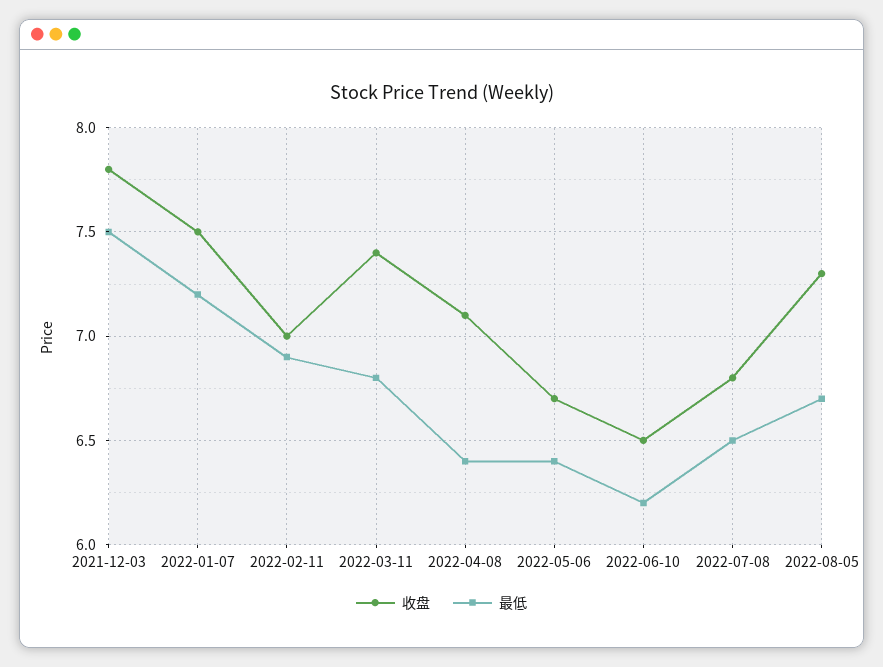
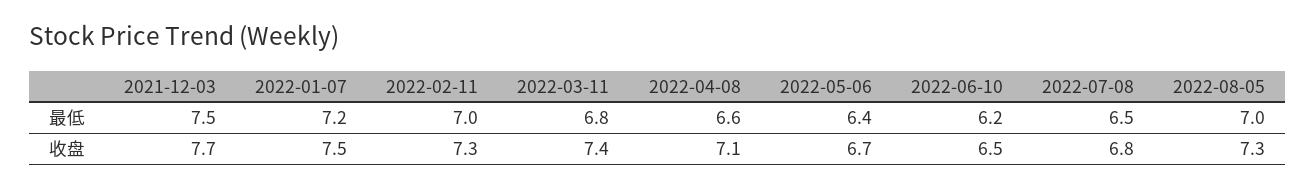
收盘, 2021-12-03: 7.8 -> 7.7
收盘, 2022-02-11: 7 -> 7.3
最低, 2022-02-11: 6.9 -> 7
最低, 2022-04-08: 6.4 -> 6.6
最低, 2022-08-05: 6.7 -> 7

